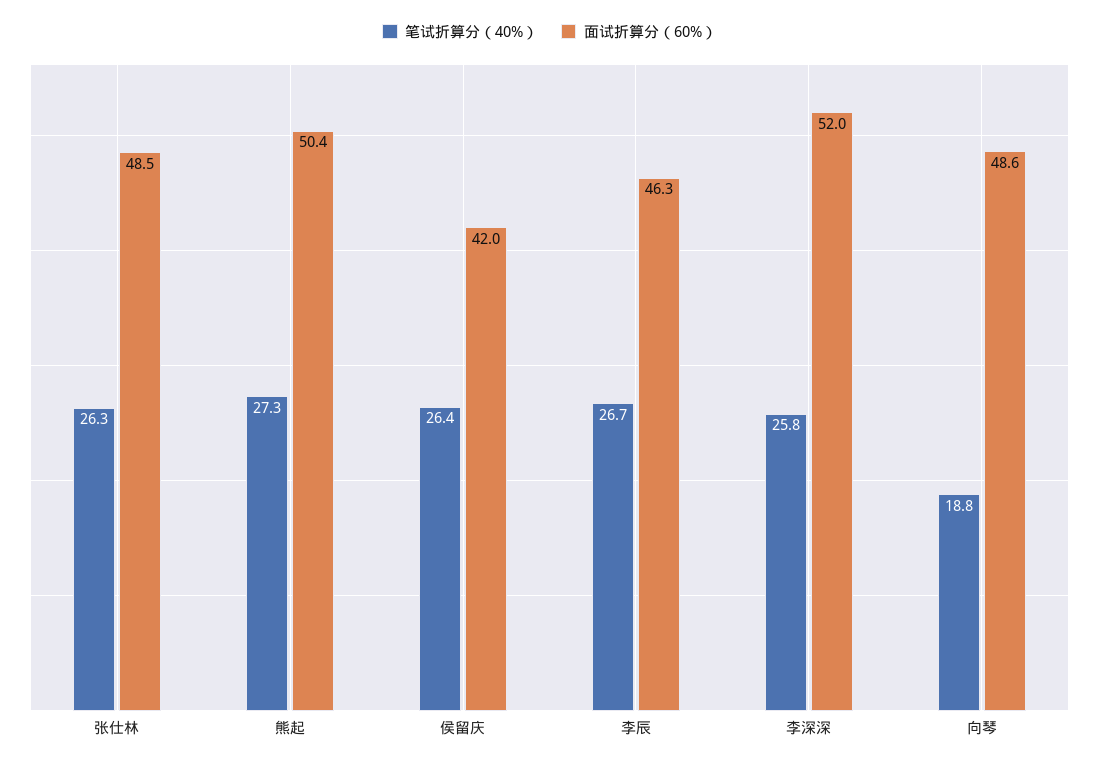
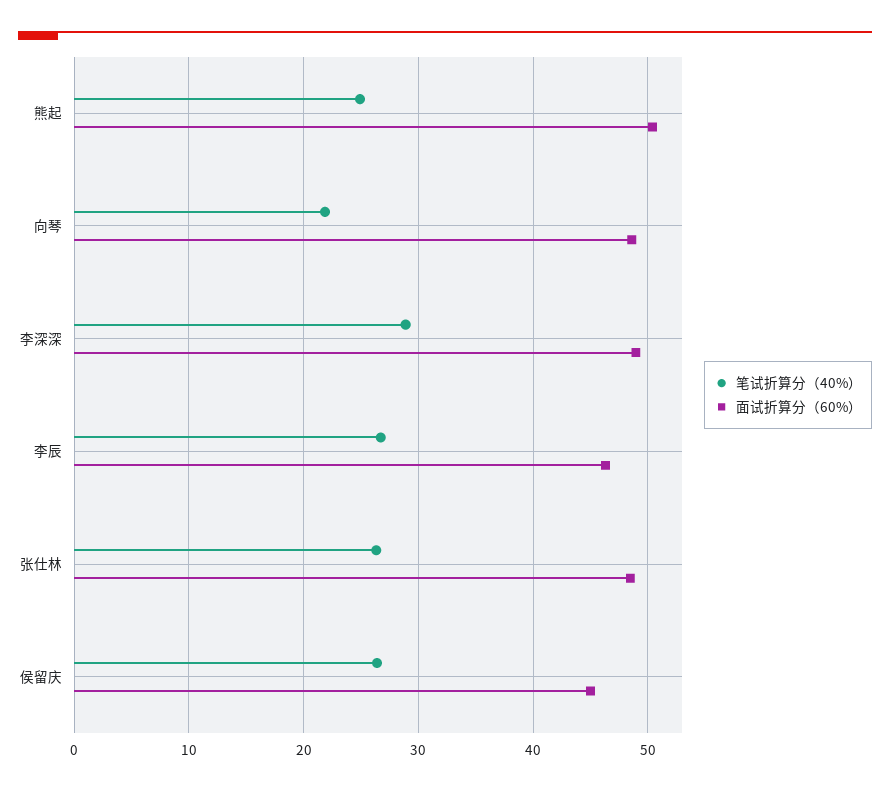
笔试折算分（40%）, 熊起: 27.3 -> 25
面试折算分（60%）, 侯留庆: 42 -> 45
笔试折算分（40%）, 李深深: 25.8 -> 29
面试折算分（60%）, 李深深: 52 -> 49
笔试折算分（40%）, 向琴: 18.8 -> 22

